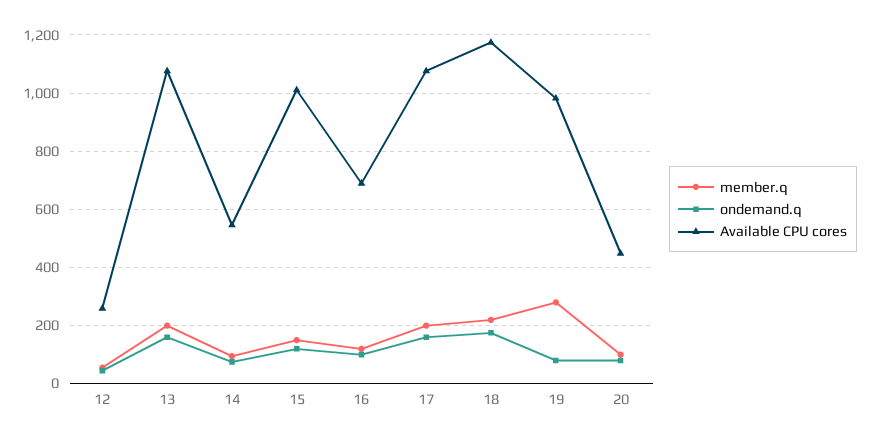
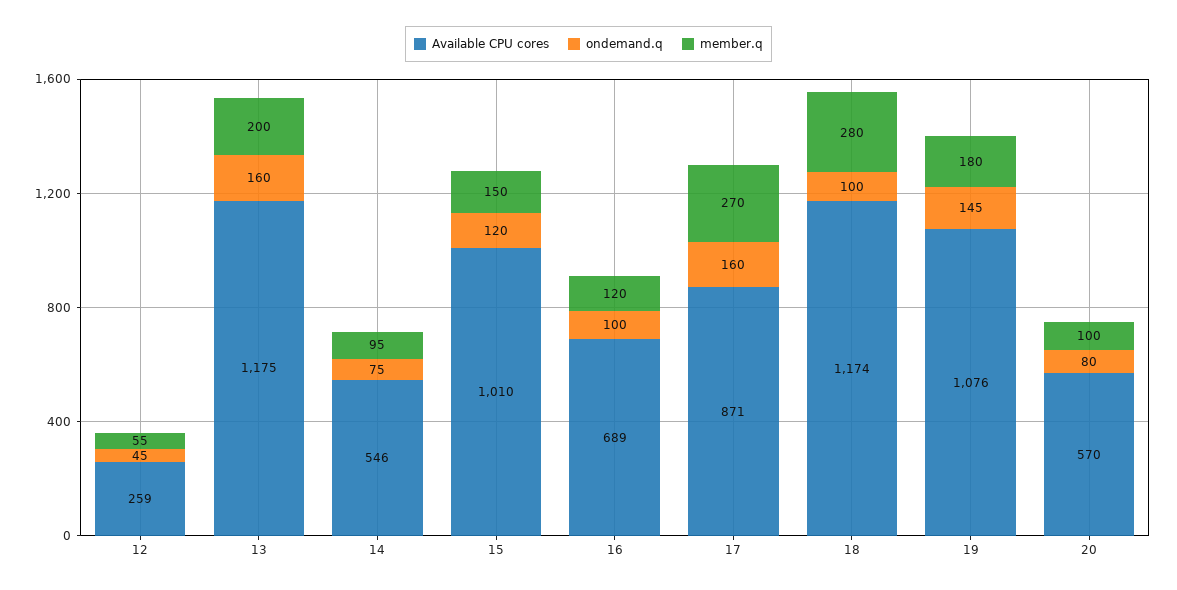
Available CPU cores, 13: 1075 -> 1175
member.q, 17: 200 -> 270
Available CPU cores, 17: 1075 -> 871
member.q, 18: 225 -> 280
ondemand.q, 18: 175 -> 100
member.q, 19: 275 -> 180
ondemand.q, 19: 75 -> 145
Available CPU cores, 19: 975 -> 1076
Available CPU cores, 20: 450 -> 570

